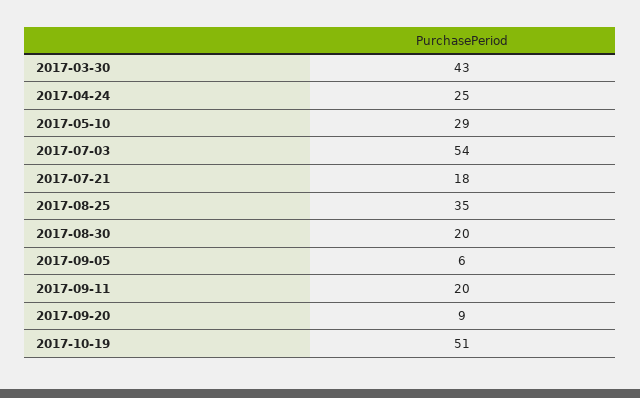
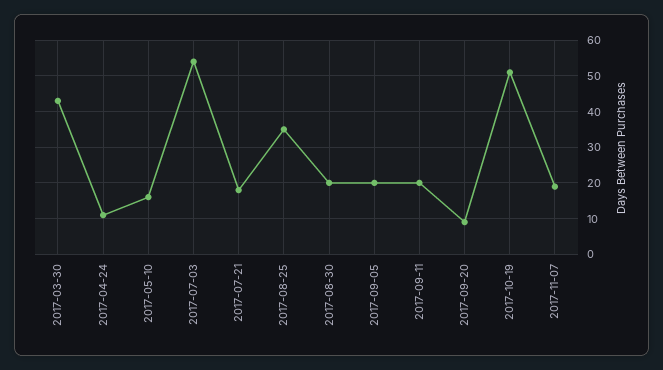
2017-04-24: 25 -> 10
2017-05-10: 29 -> 15
2017-09-05: 6 -> 20
2017-11-07: none -> 20

